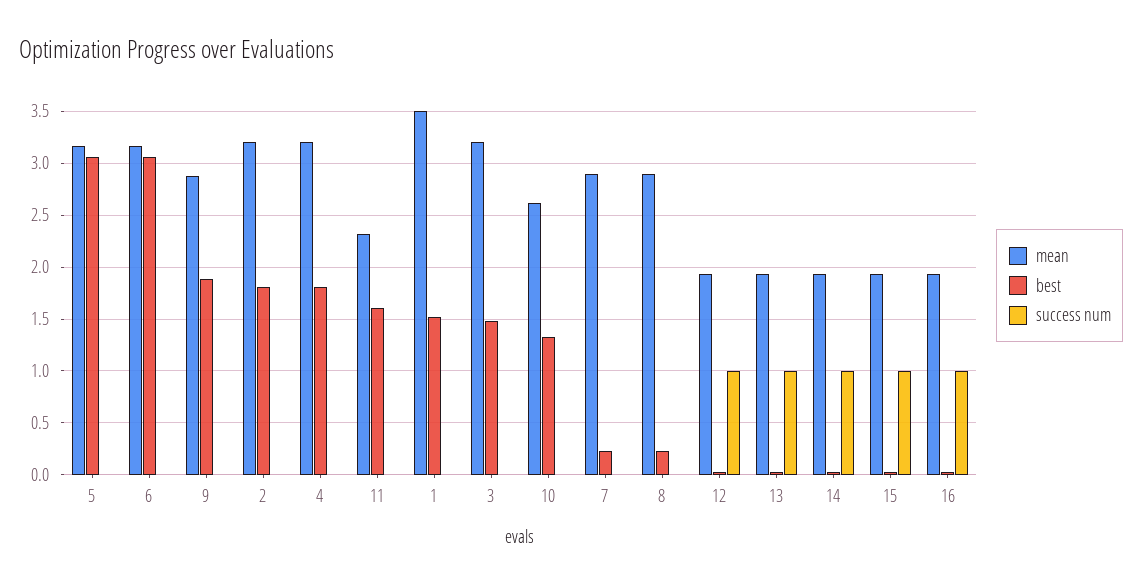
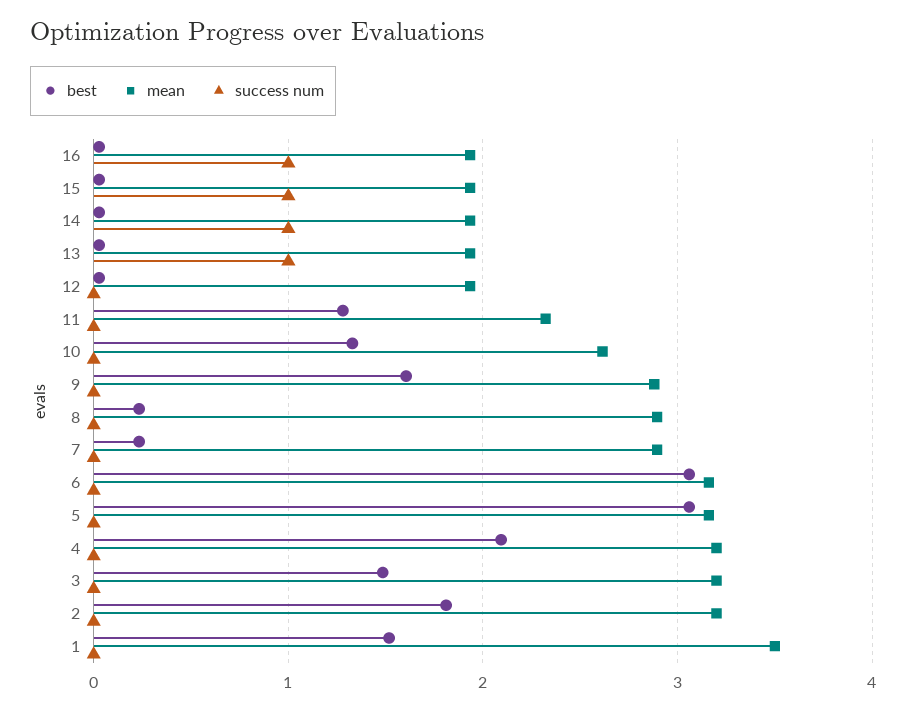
best, 9: 1.9 -> 1.6
best, 4: 1.8 -> 2.1
best, 11: 1.6 -> 1.3
success num, 12: 1 -> 0

